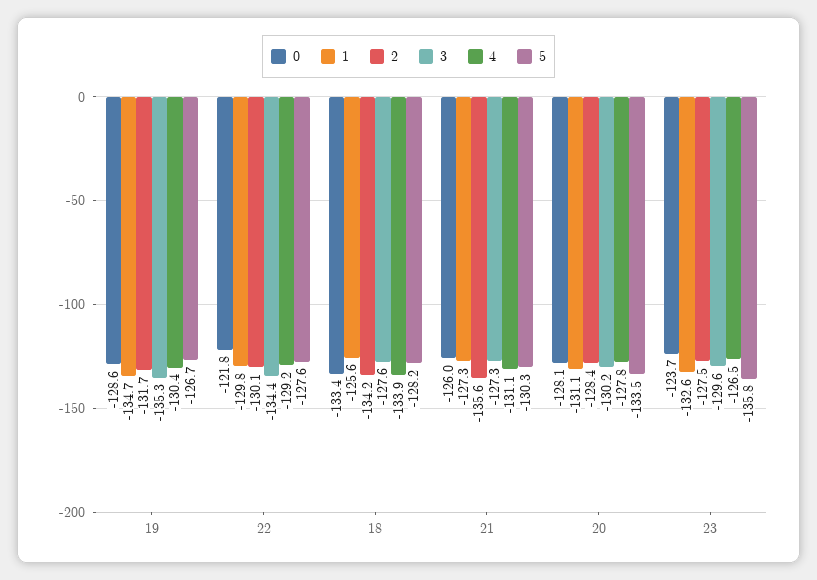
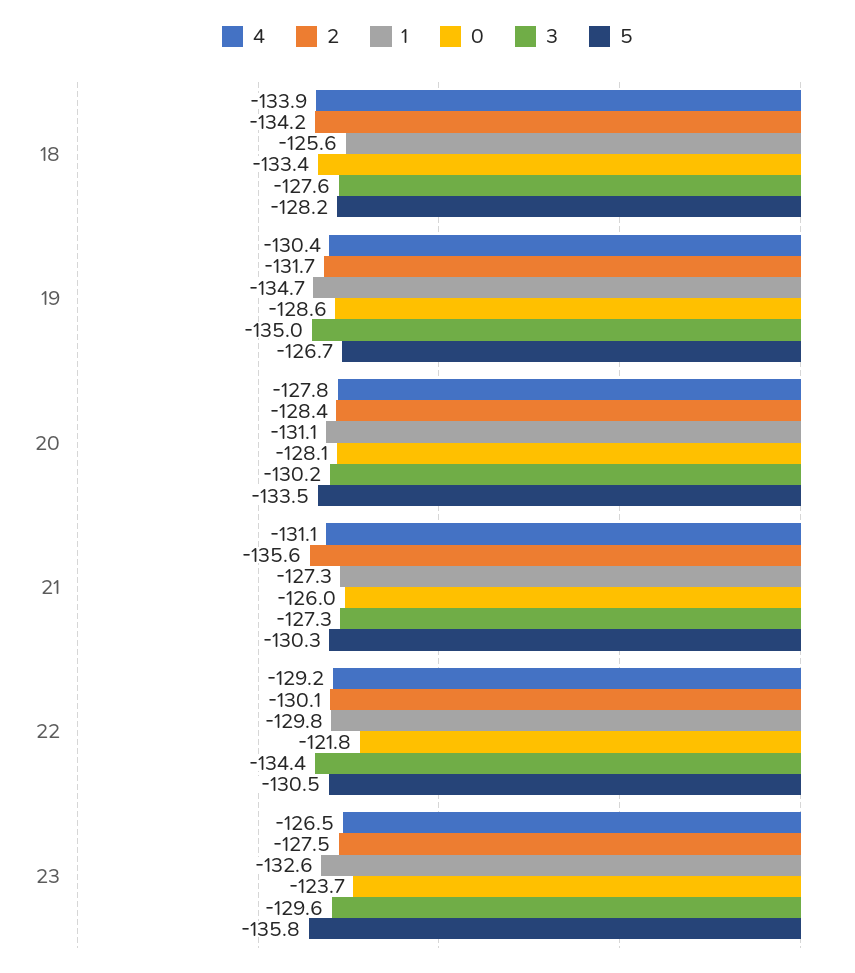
3, 19: -135.3 -> -135
5, 22: -127.6 -> -130.5

